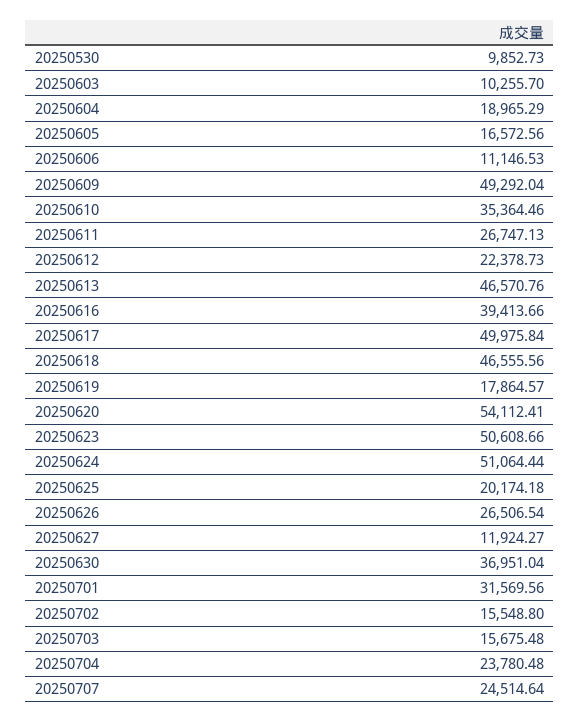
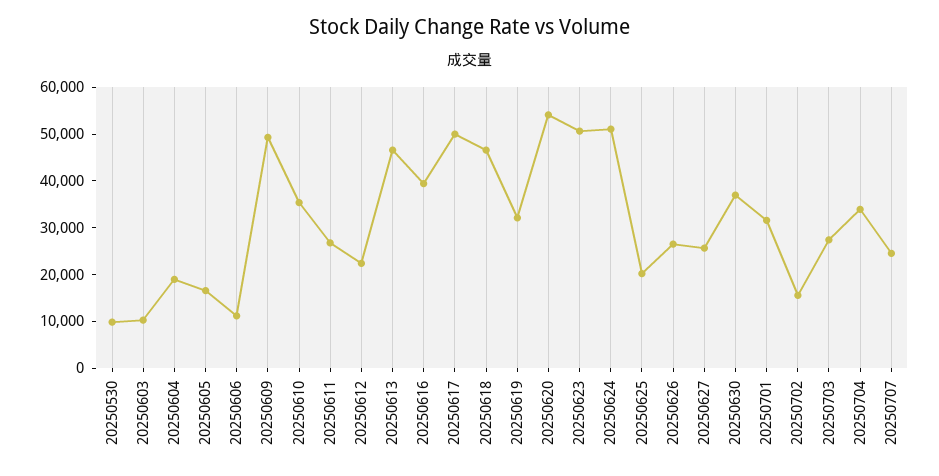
20250619: 17864.57 -> 32000
20250627: 11924.27 -> 26000
20250703: 15675.48 -> 28000
20250704: 23780.48 -> 34000

